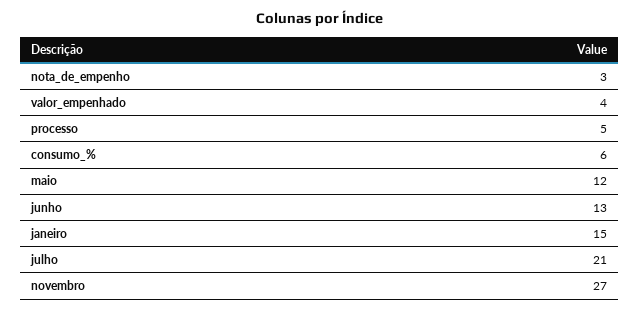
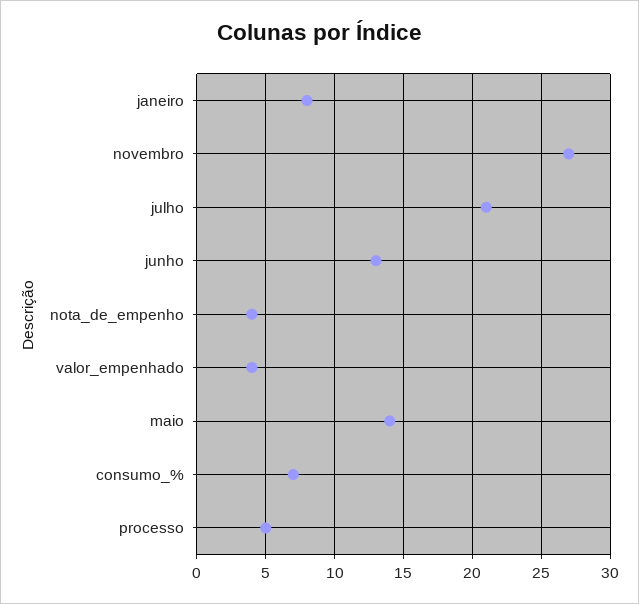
nota_de_empenho: 3 -> 4
consumo_%: 6 -> 7
maio: 12 -> 14
janeiro: 15 -> 8

